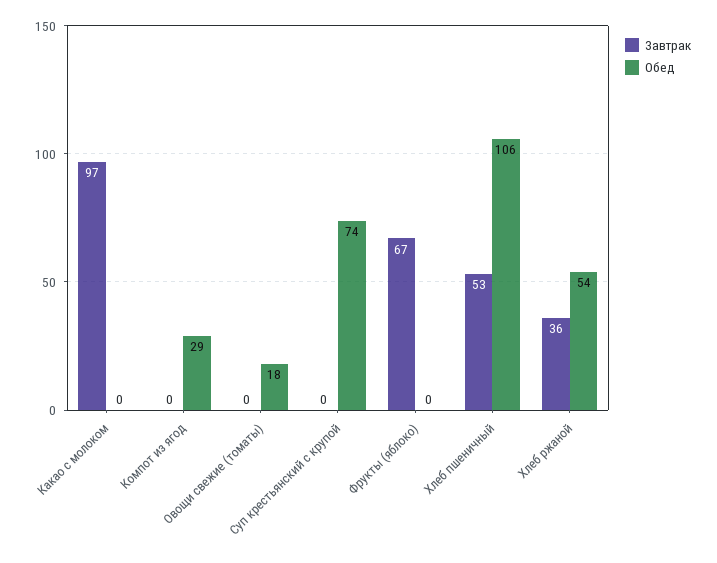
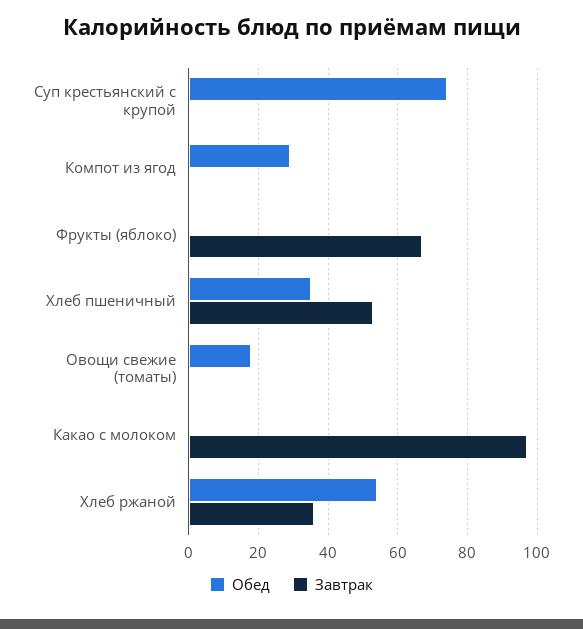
Обед, Хлеб пшеничный: 106 -> 35

